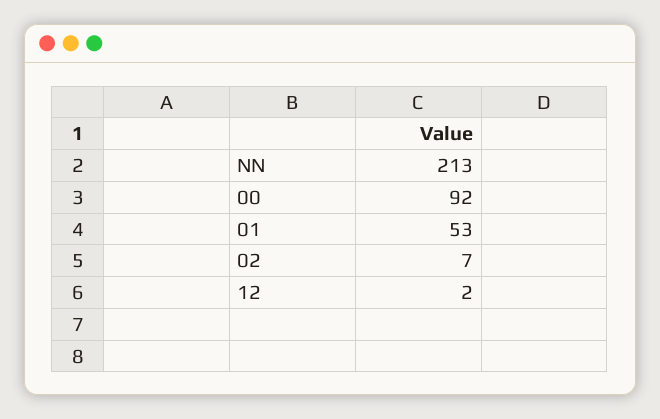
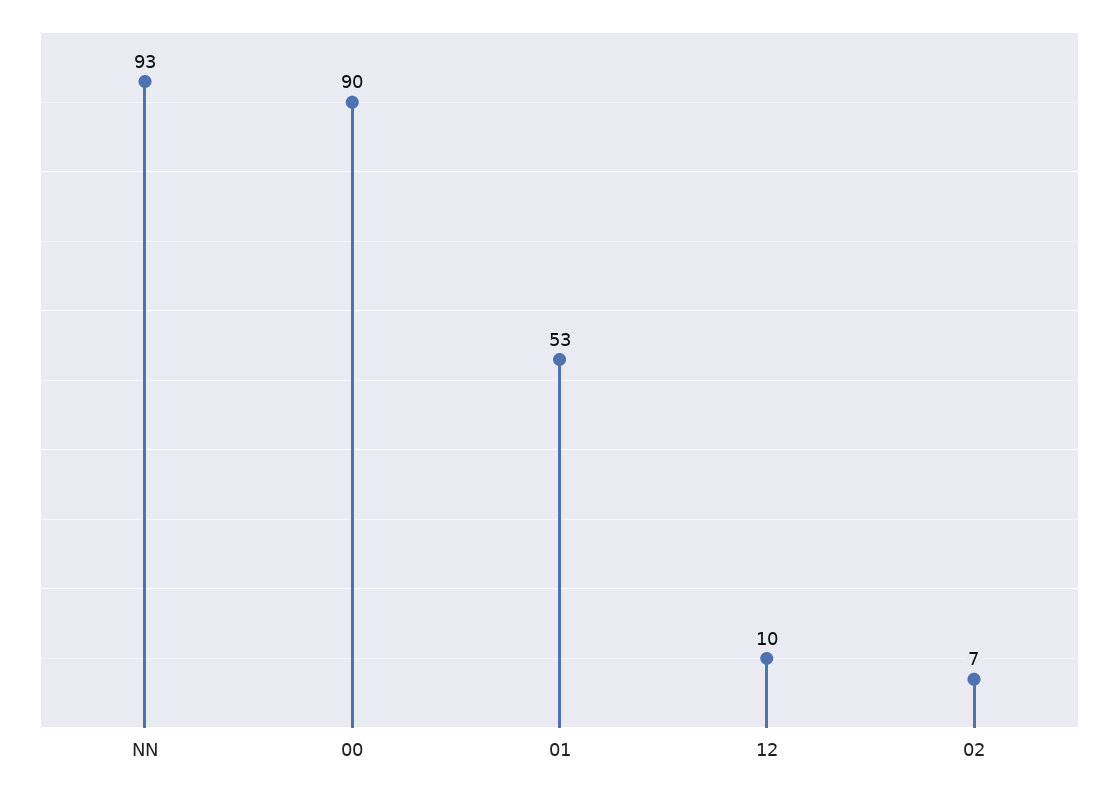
NN: 213 -> 93
00: 92 -> 90
12: 2 -> 10

